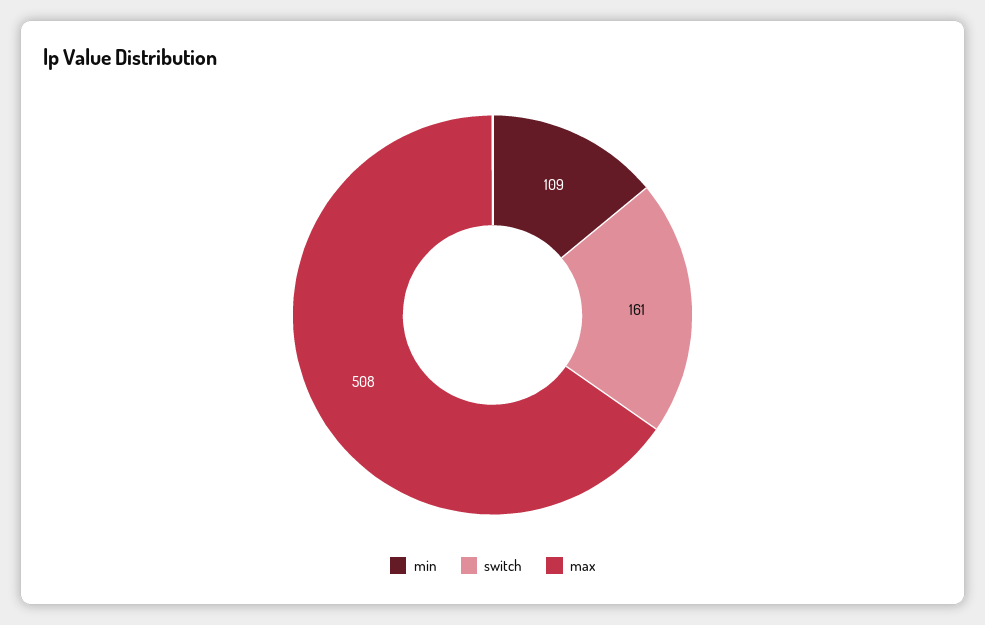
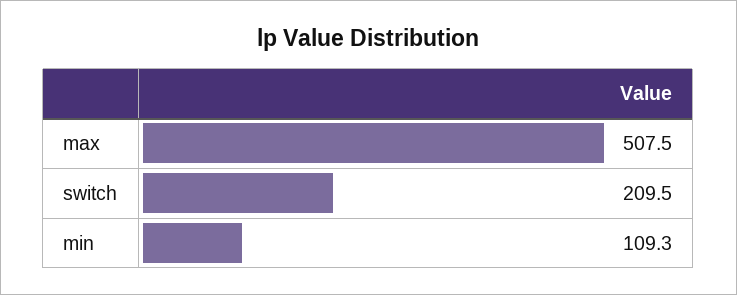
switch: 161 -> 209.5

